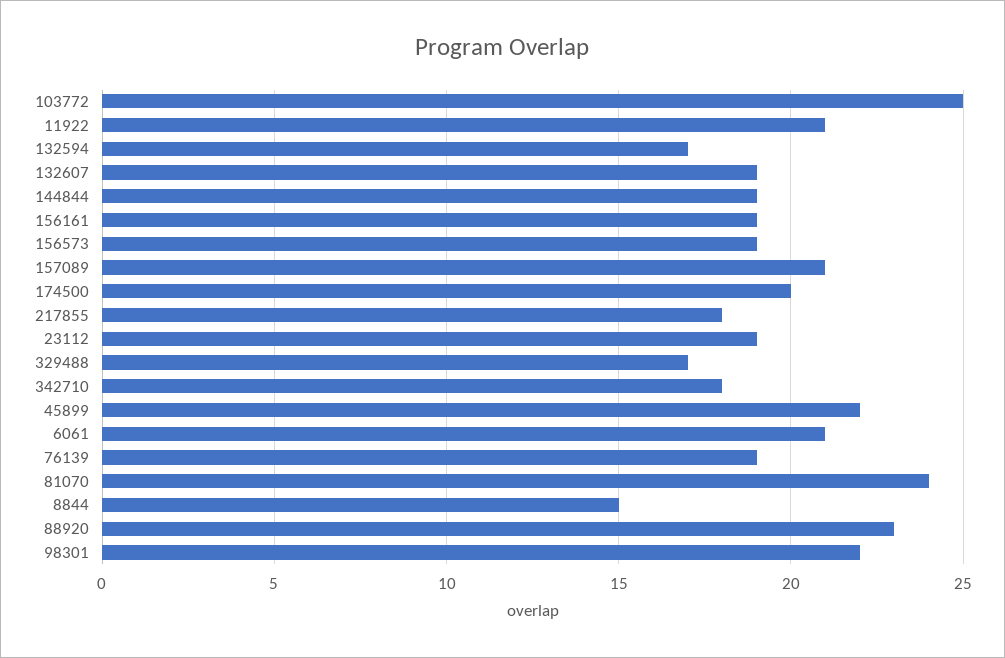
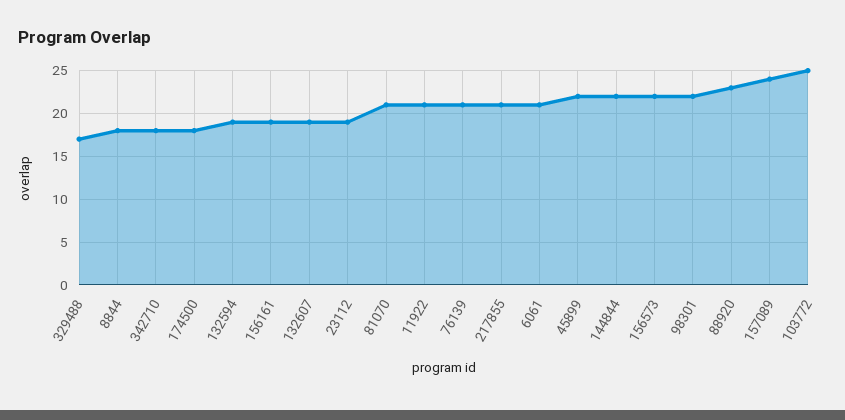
132594: 17 -> 19
144844: 19 -> 22
156573: 19 -> 22
157089: 21 -> 24
174500: 20 -> 18
217855: 18 -> 21
76139: 19 -> 21
81070: 24 -> 21
8844: 15 -> 18

